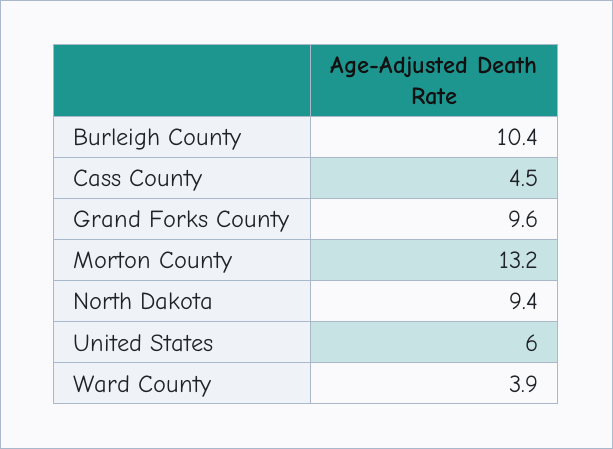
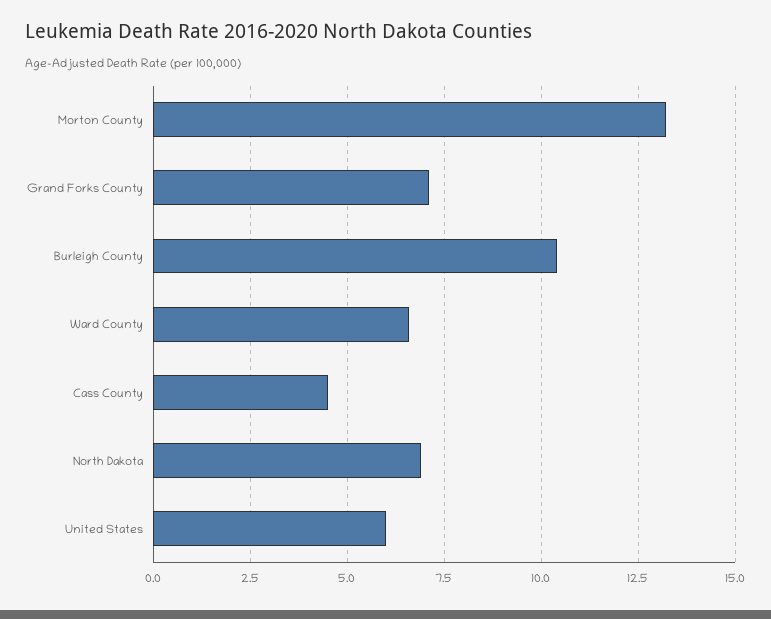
Grand Forks County: 9.6 -> 7
North Dakota: 9.4 -> 7
Ward County: 3.9 -> 6.5

